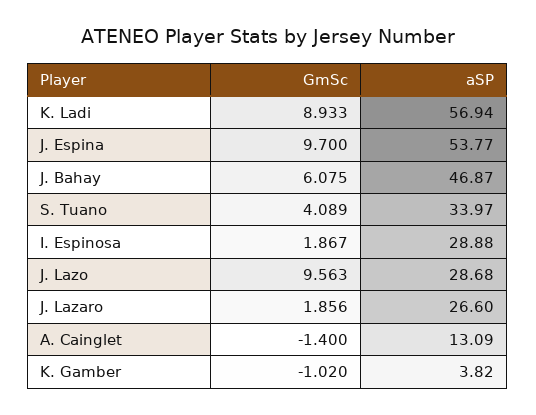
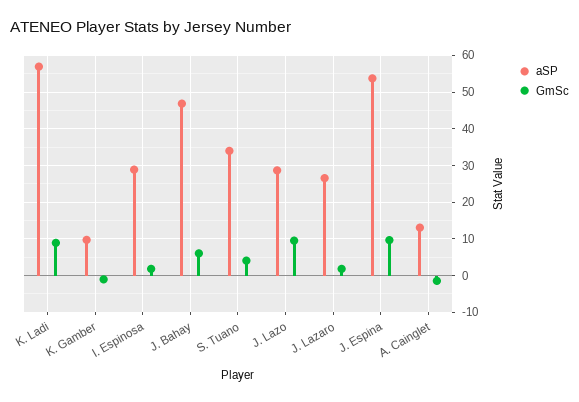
aSP, K. Gamber: 3.82 -> 10

